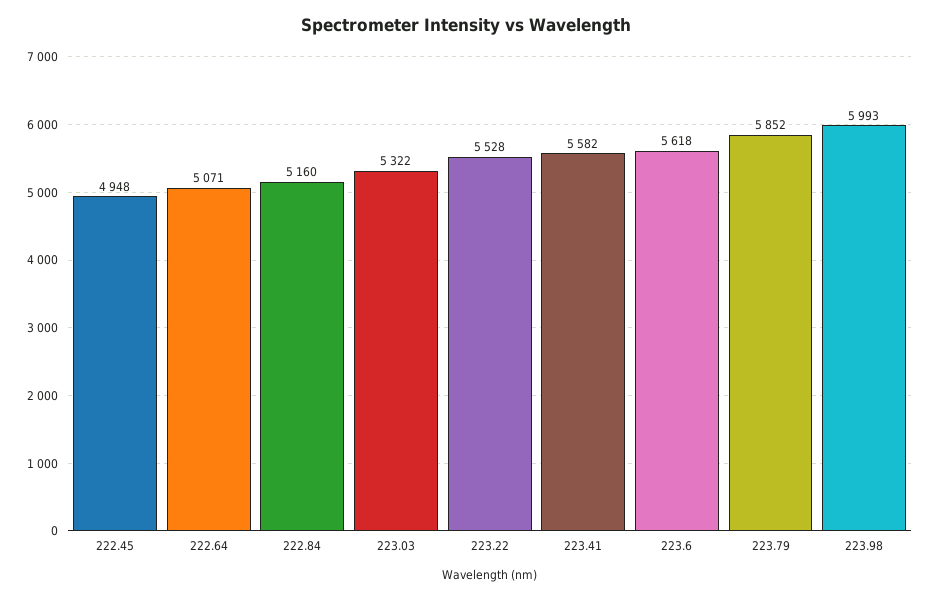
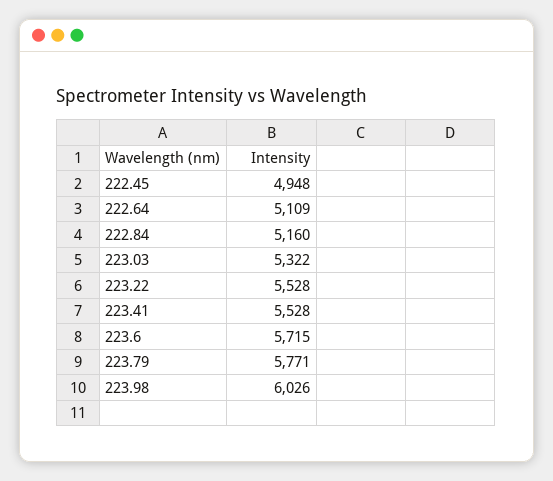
222.64: 5071 -> 5109
223.41: 5582 -> 5528
223.6: 5618 -> 5715
223.79: 5852 -> 5771
223.98: 5993 -> 6026

